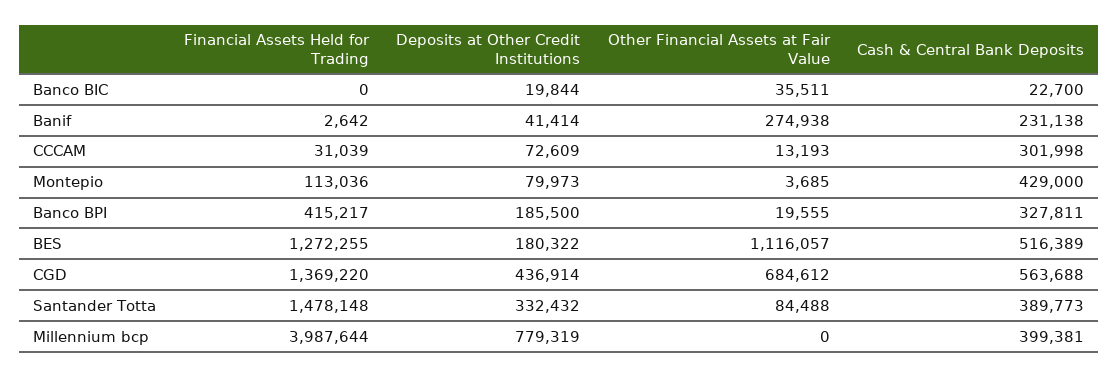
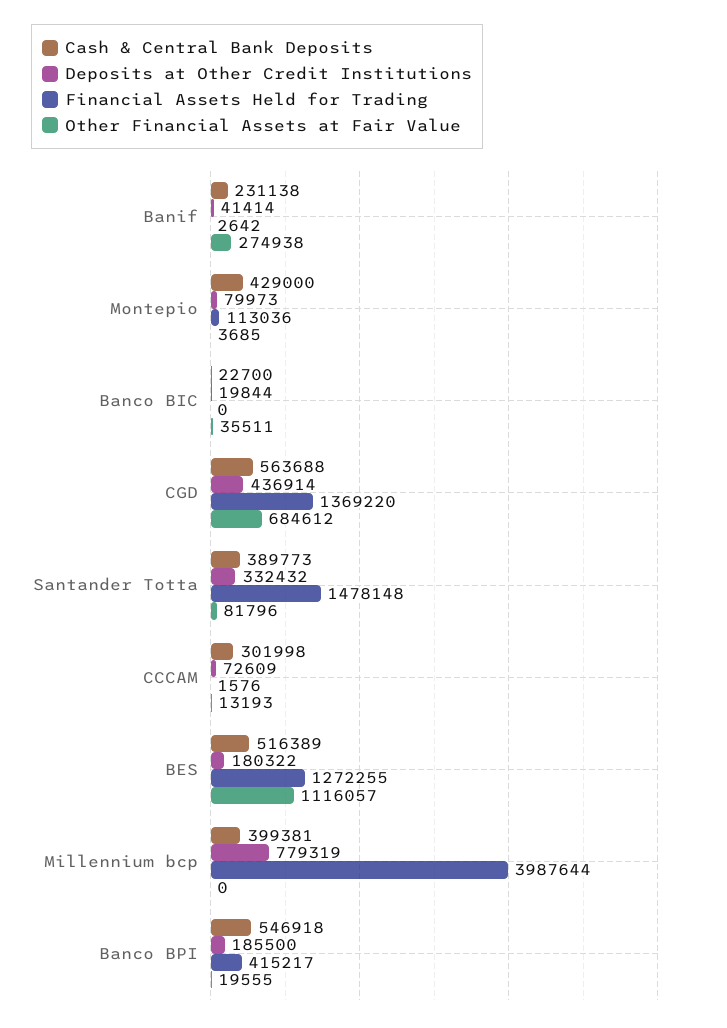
Financial Assets Held for Trading, CCCAM: 31039 -> 1576
Cash & Central Bank Deposits, Banco BPI: 327811 -> 546918
Other Financial Assets at Fair Value, Santander Totta: 84488 -> 81796

